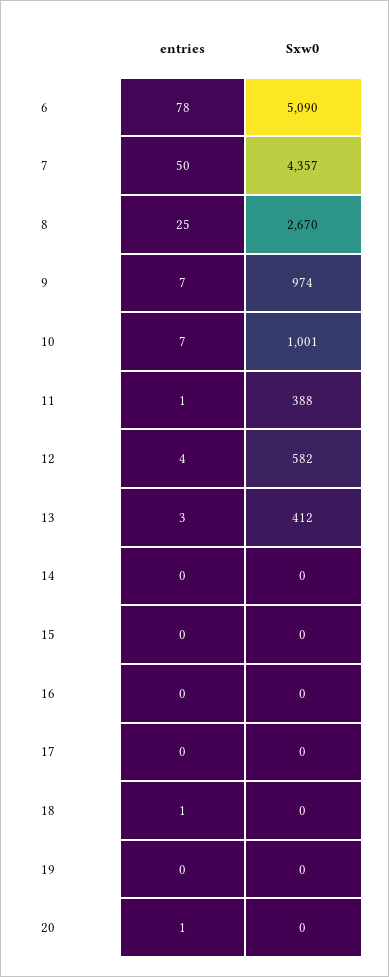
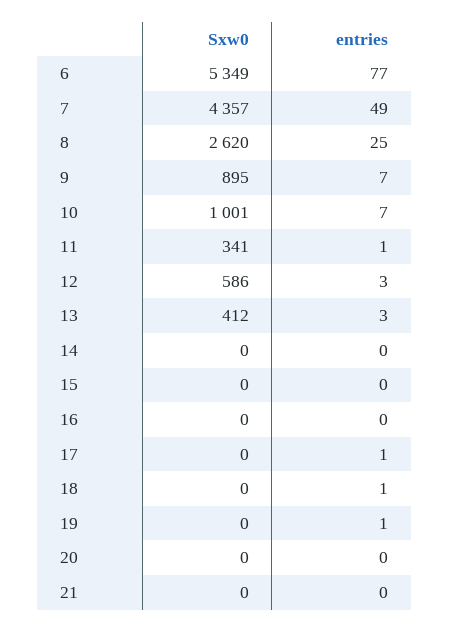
entries, 6: 78 -> 77
Sxw0, 6: 5090 -> 5349
entries, 7: 50 -> 49
Sxw0, 8: 2670 -> 2620
Sxw0, 9: 974 -> 895
Sxw0, 11: 388 -> 341
entries, 12: 4 -> 3
Sxw0, 12: 582 -> 586
entries, 17: 0 -> 1
entries, 19: 0 -> 1
entries, 20: 1 -> 0
Sxw0, 21: none -> 0
entries, 21: none -> 0

